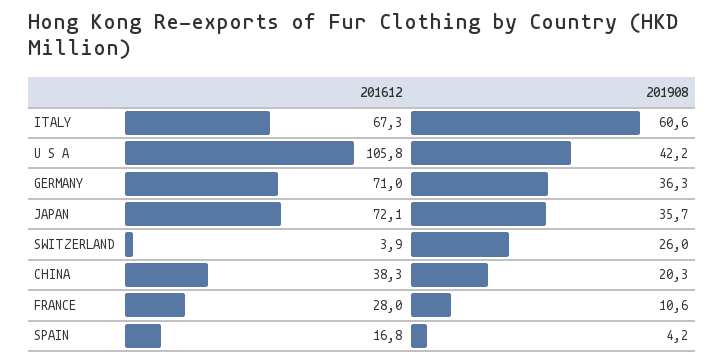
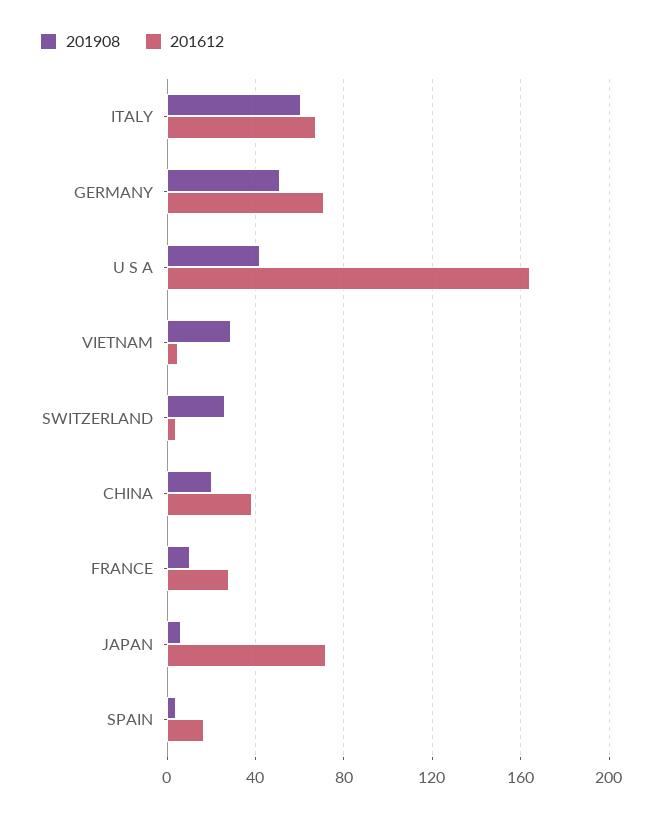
201612, U S A: 105.8 -> 165
201908, GERMANY: 36.3 -> 50
201908, JAPAN: 35.7 -> 5
201908, VIETNAM: none -> 30
201612, VIETNAM: none -> 5

